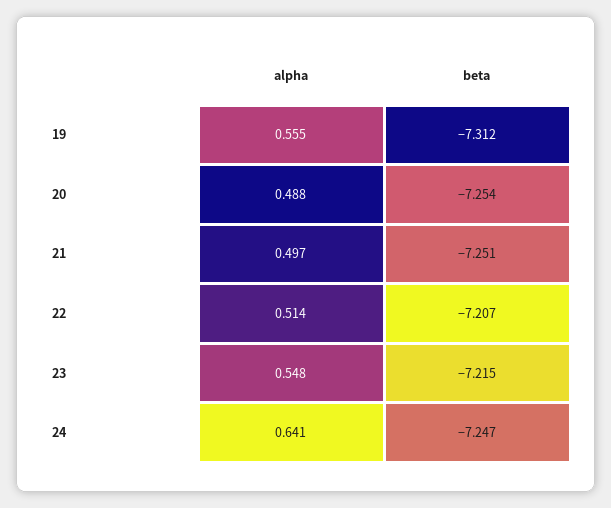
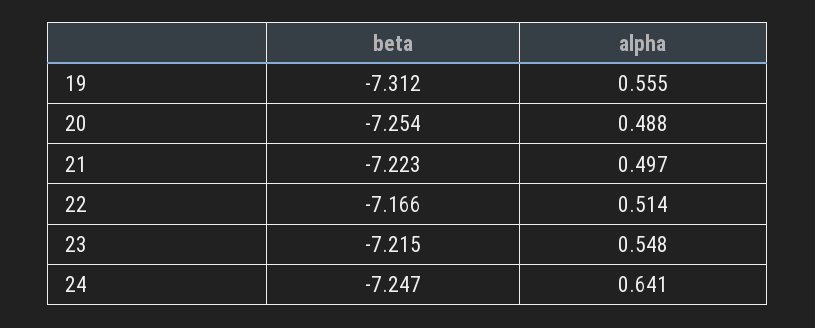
beta, 21: -7.251 -> -7.223
beta, 22: -7.207 -> -7.166

